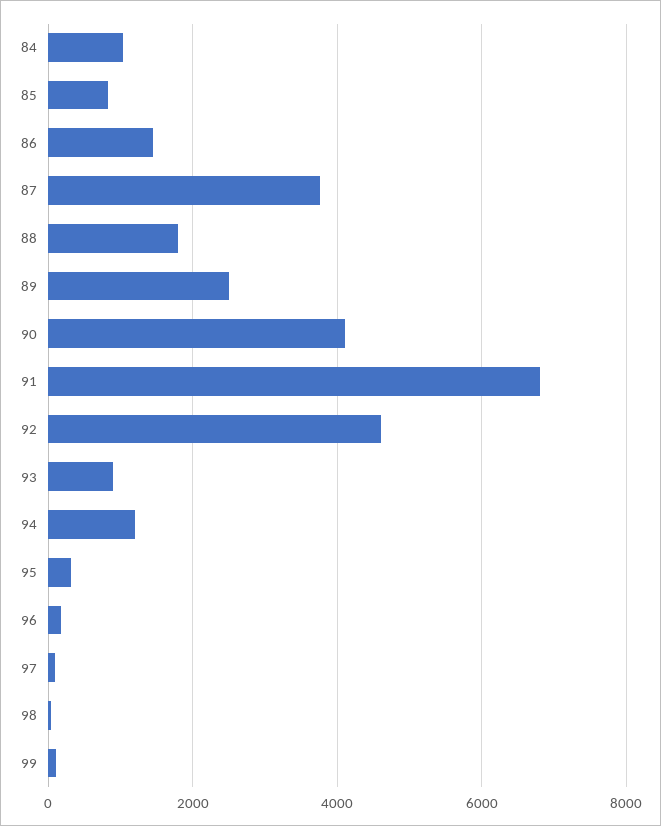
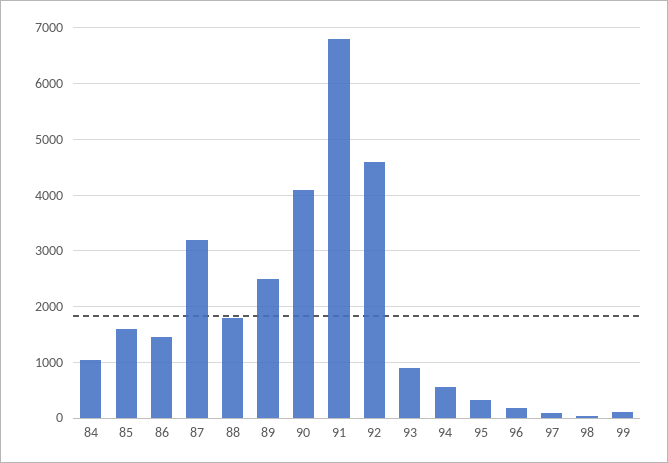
85: 800 -> 1600
87: 3800 -> 3200
94: 1200 -> 600

